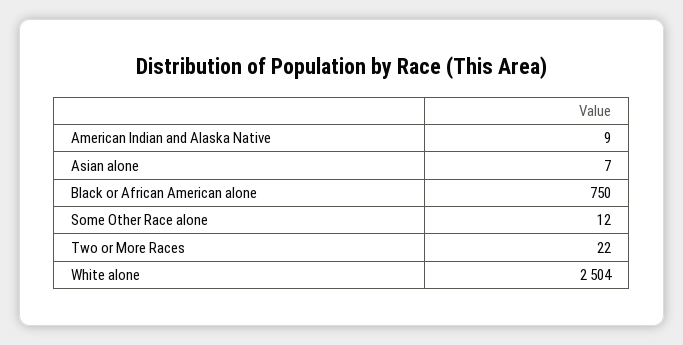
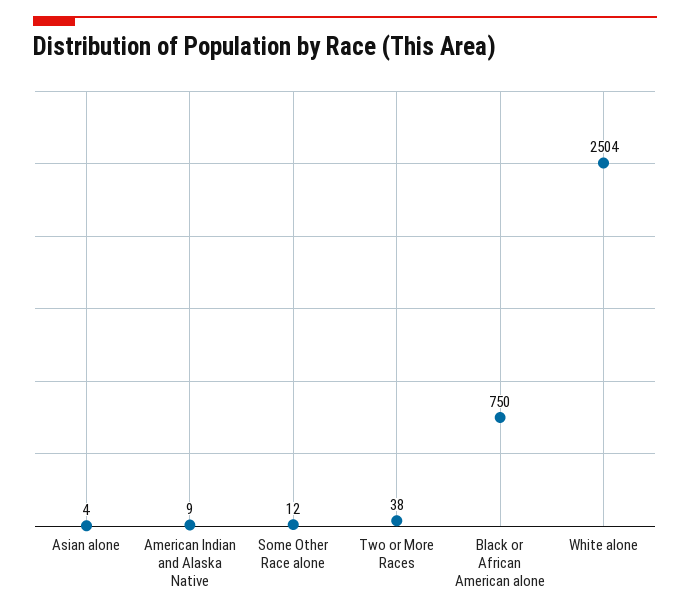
Asian alone: 7 -> 4
Two or More Races: 22 -> 38

